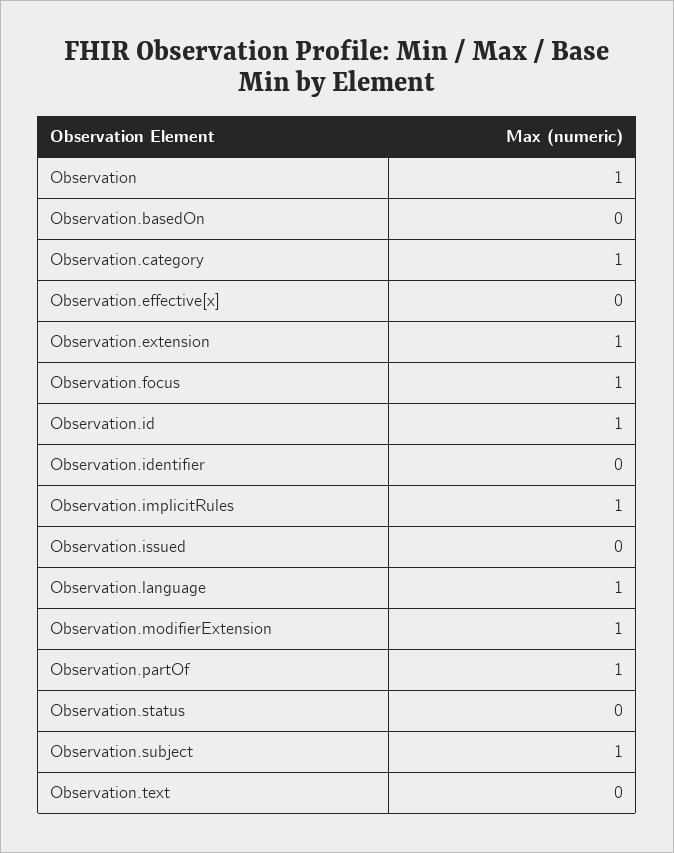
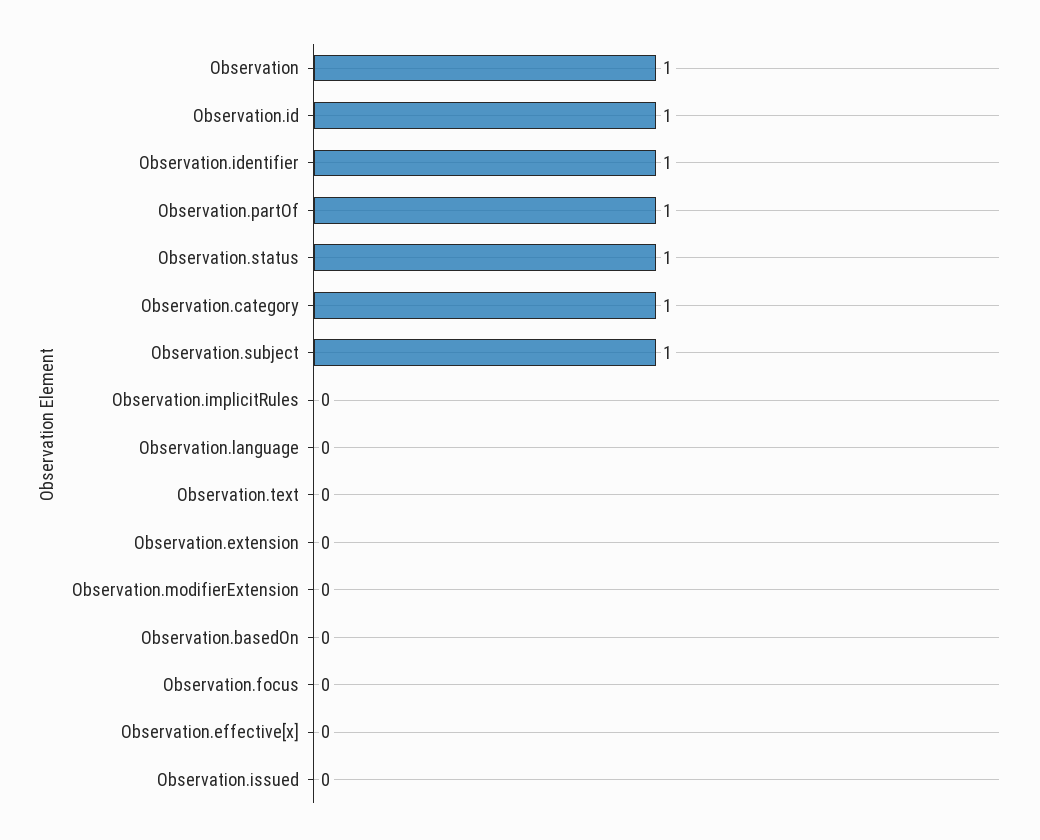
Observation.extension: 1 -> 0
Observation.focus: 1 -> 0
Observation.identifier: 0 -> 1
Observation.implicitRules: 1 -> 0
Observation.language: 1 -> 0
Observation.modifierExtension: 1 -> 0
Observation.status: 0 -> 1

